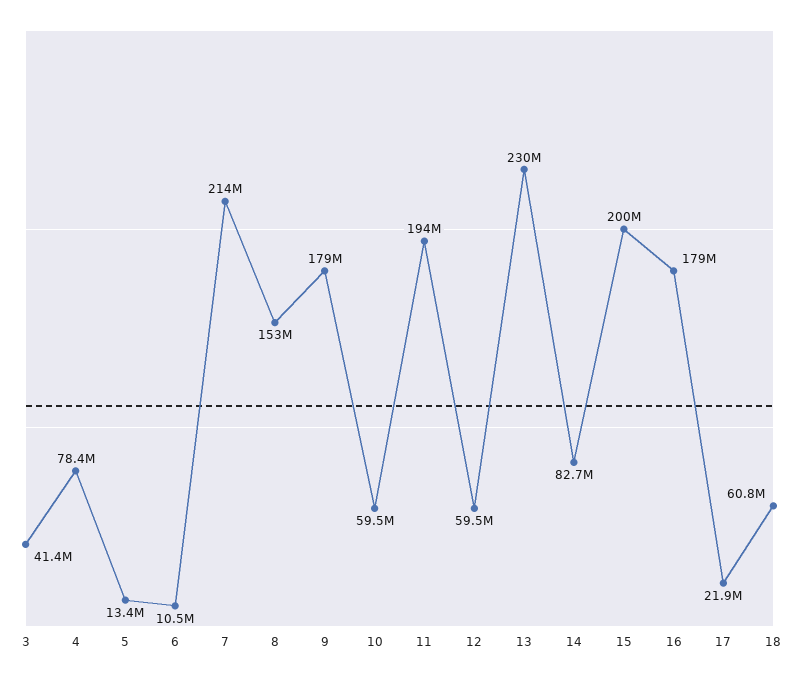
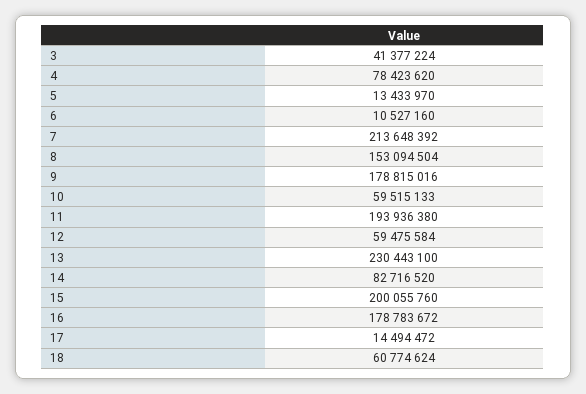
17: 21900000 -> 14494472

